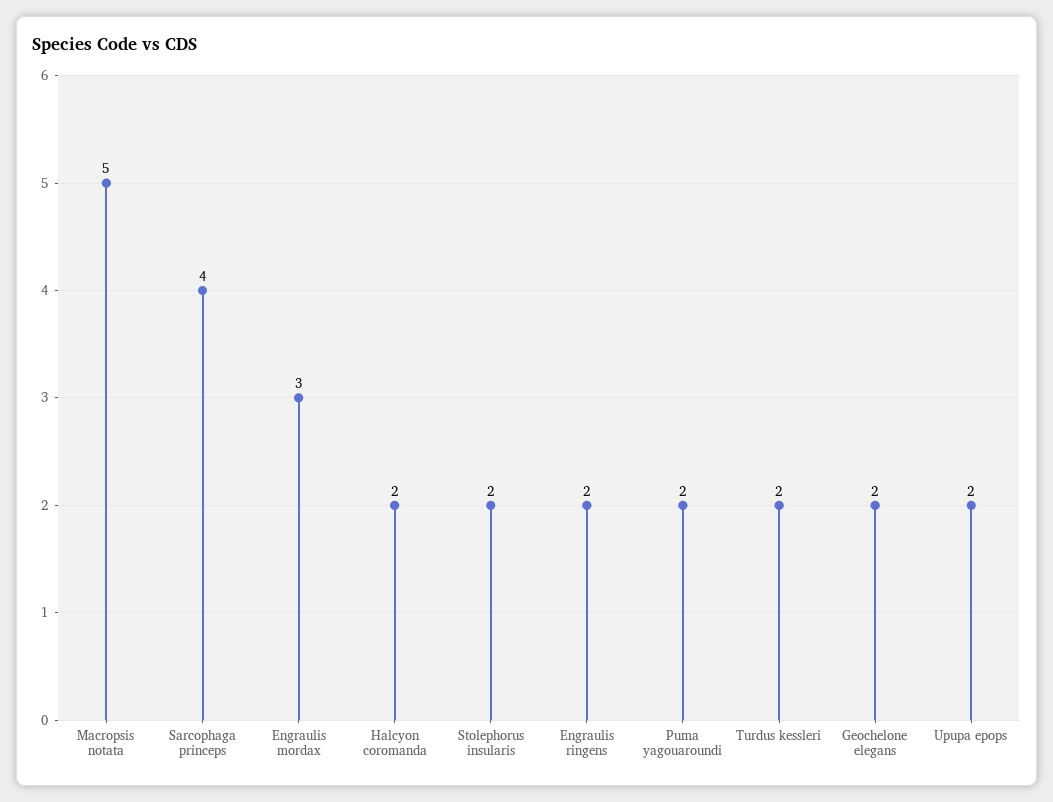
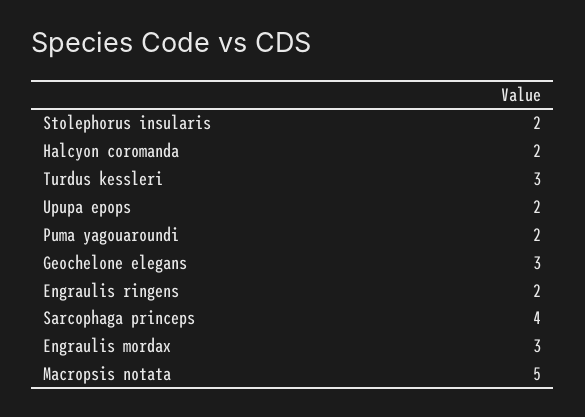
Turdus kessleri: 2 -> 3
Geochelone elegans: 2 -> 3

